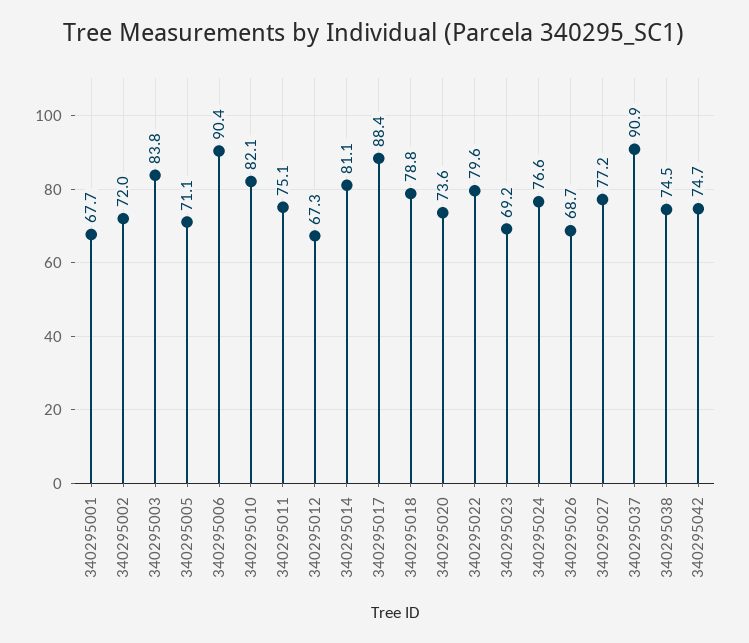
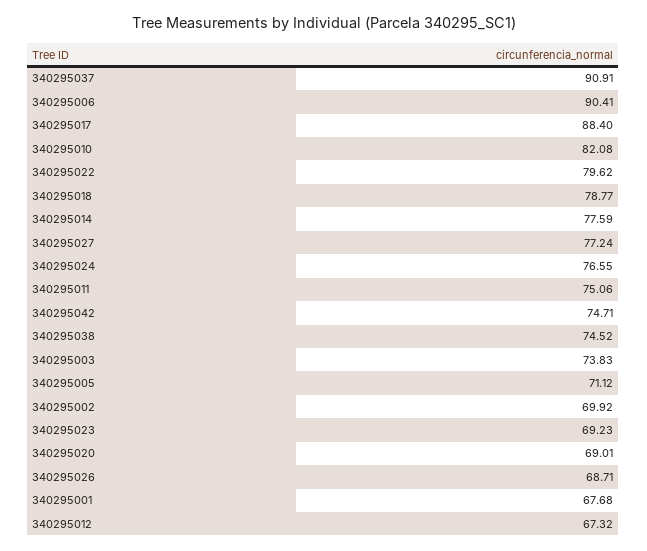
340295002: 72 -> 69.92
340295003: 83.8 -> 73.83
340295014: 81.1 -> 77.59
340295020: 73.6 -> 69.01

